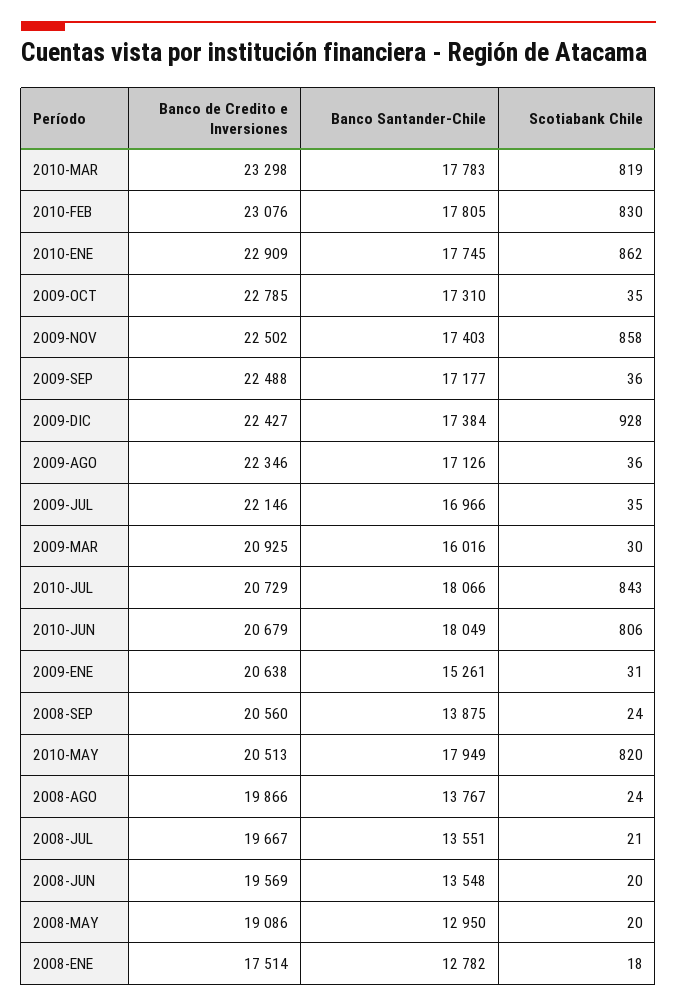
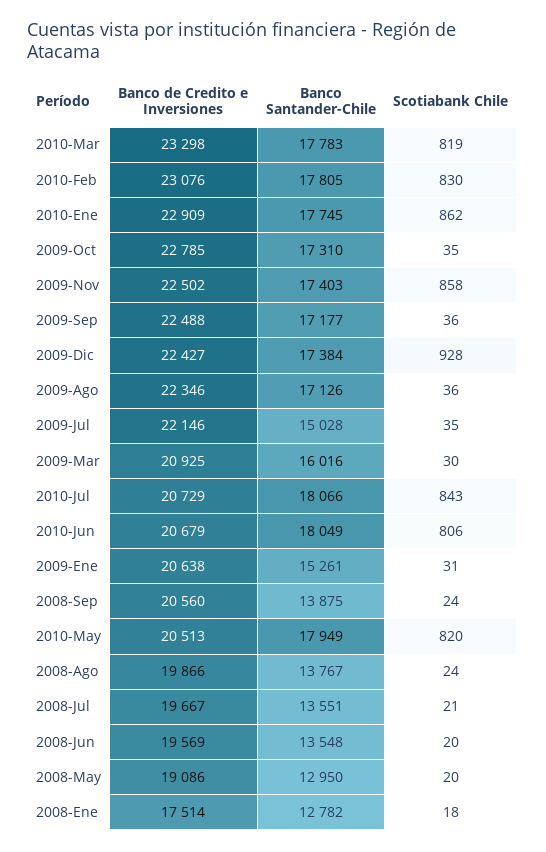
Banco Santander-Chile, 2009-JUL: 16966 -> 15028

